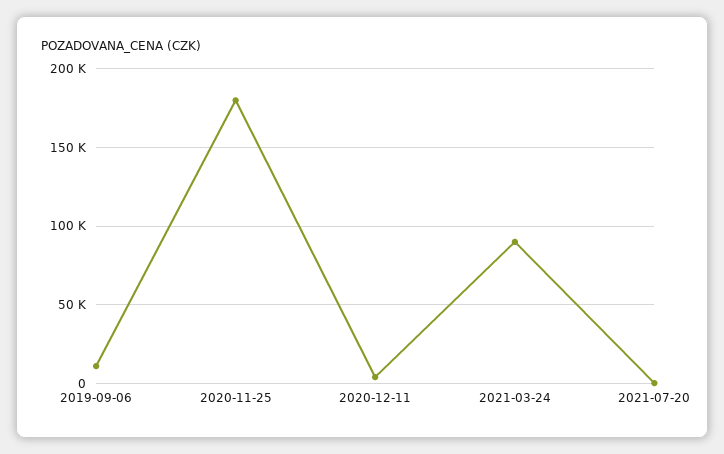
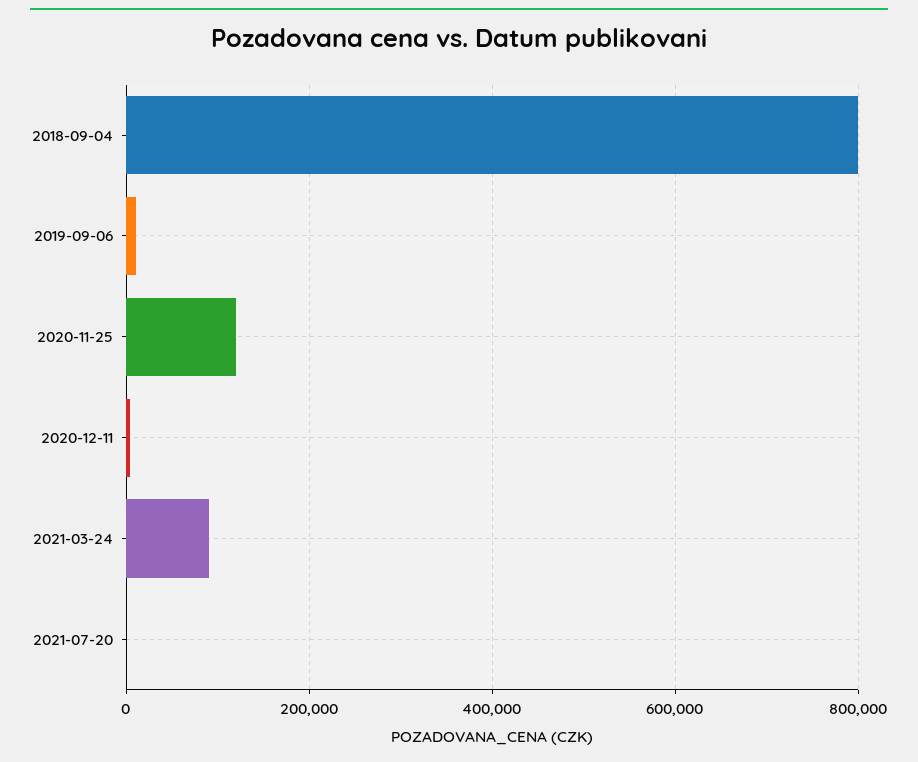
2020-11-25: 180000 -> 120000
2018-09-04: none -> 800000

